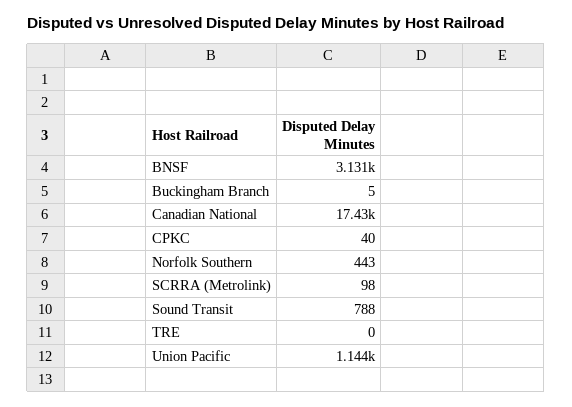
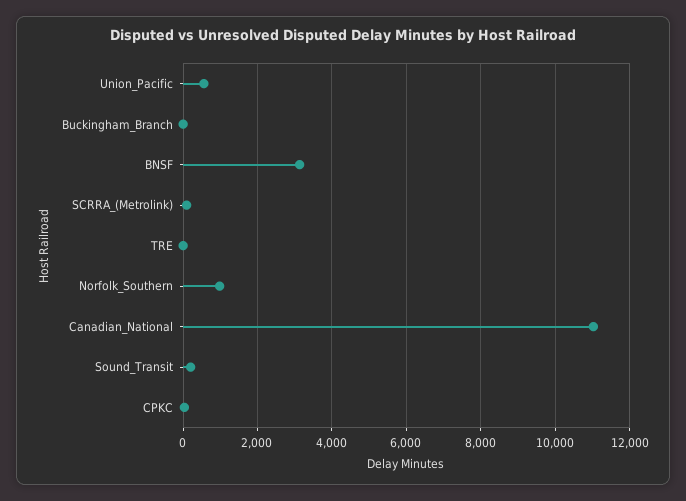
Canadian National: 17430 -> 11000
Norfolk Southern: 443 -> 1000
Sound Transit: 788 -> 200
Union Pacific: 1144 -> 600

